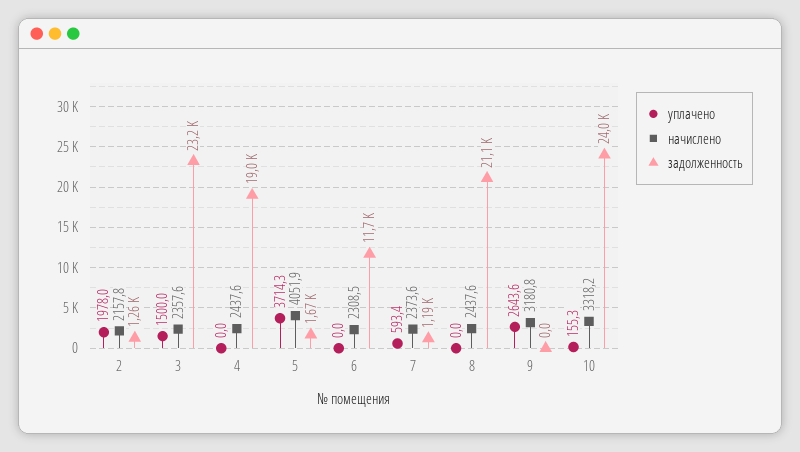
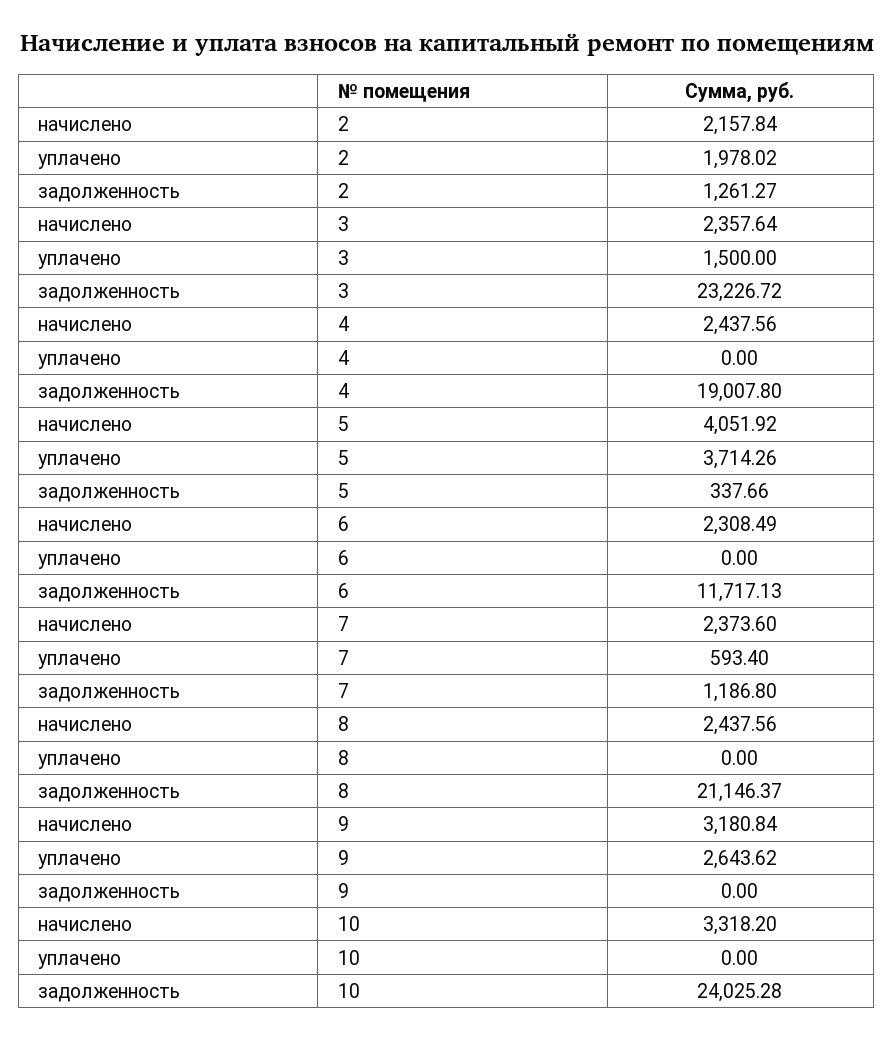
задолженность, 5: 1670 -> 337.66
уплачено, 10: 155.3 -> 0

